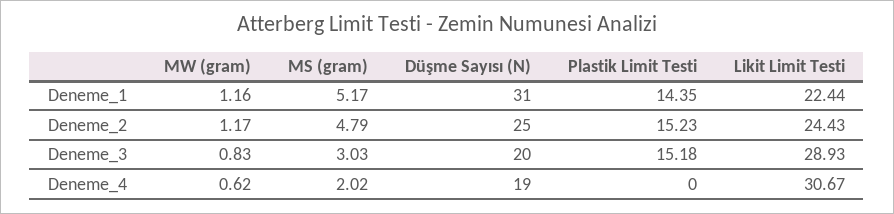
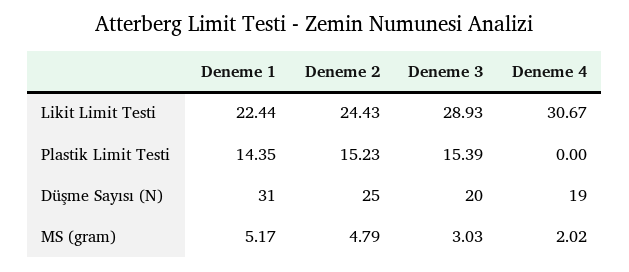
MW (gram), Deneme_1: 1.16 -> none
MW (gram), Deneme_2: 1.17 -> none
MW (gram), Deneme_3: 0.83 -> none
Plastik Limit Testi, Deneme_3: 15.18 -> 15.39
MW (gram), Deneme_4: 0.62 -> none

